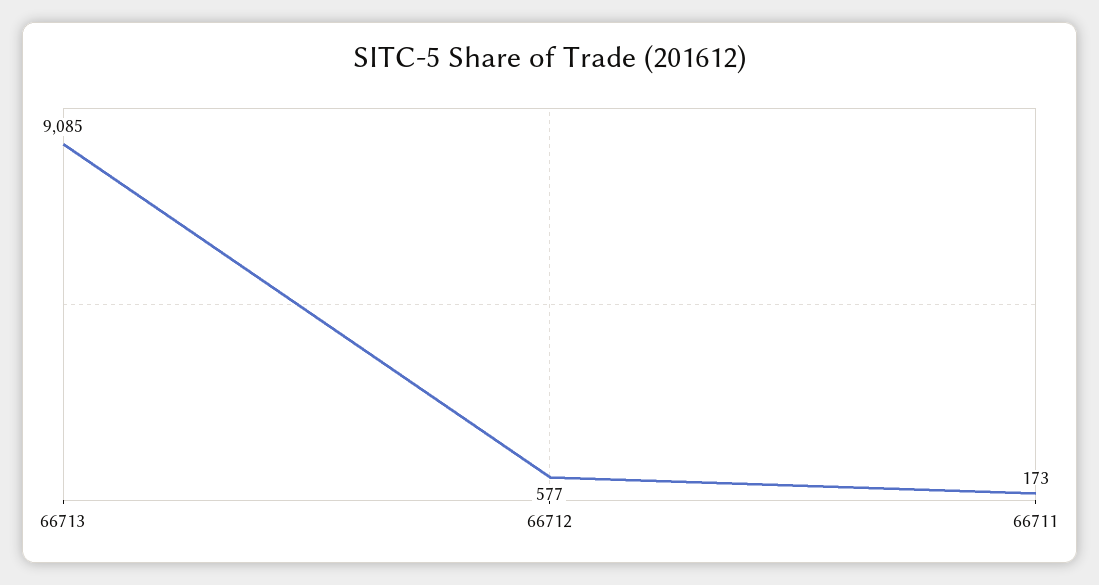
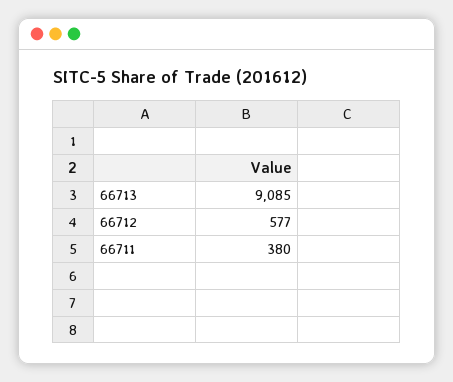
66711: 173 -> 380

